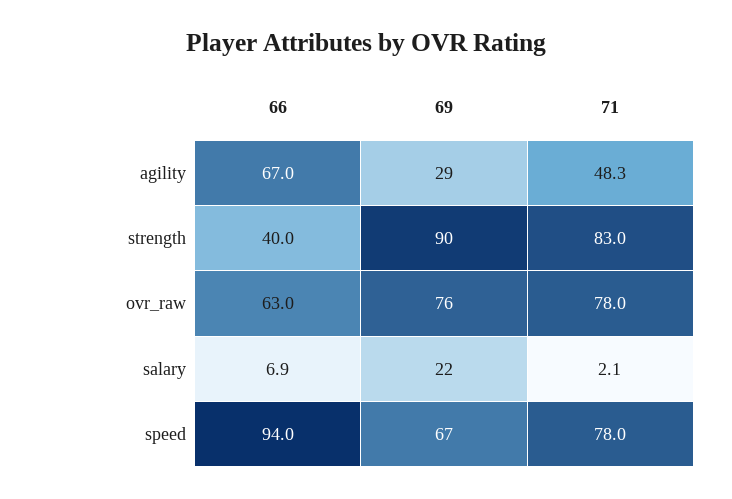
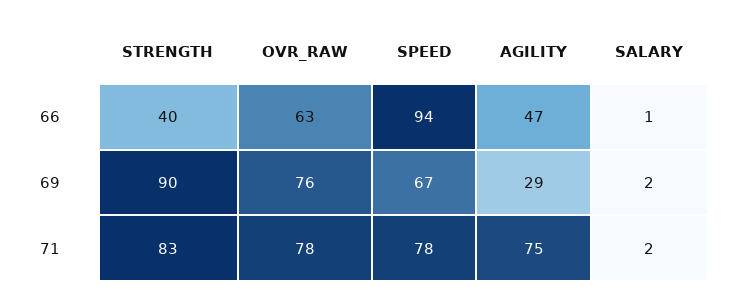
66, agility: 67 -> 47
71, agility: 48.3 -> 75
66, salary: 6.9 -> 1
69, salary: 22 -> 2

